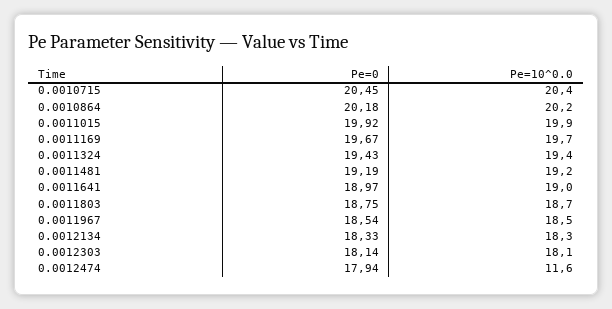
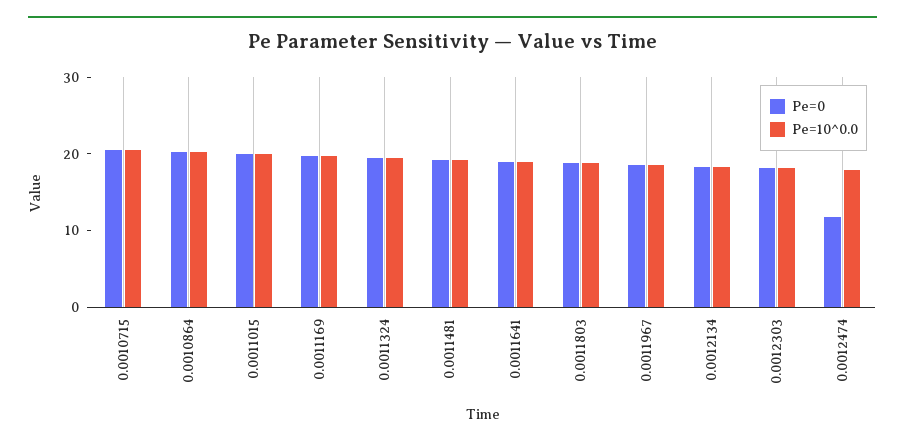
Pe=0, 0.0012474: 17.94 -> 12
Pe=10^0.0, 0.0012474: 11.6 -> 18

